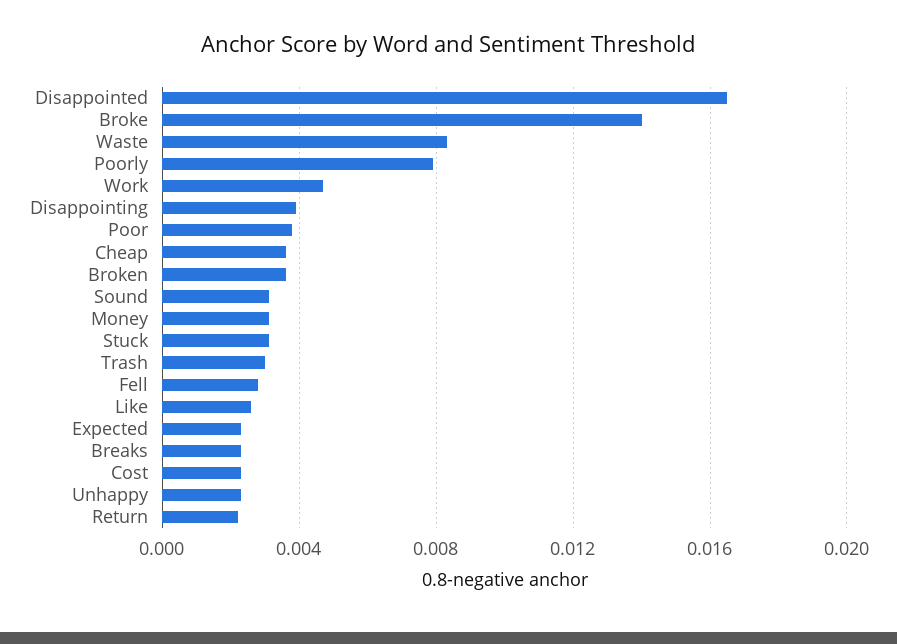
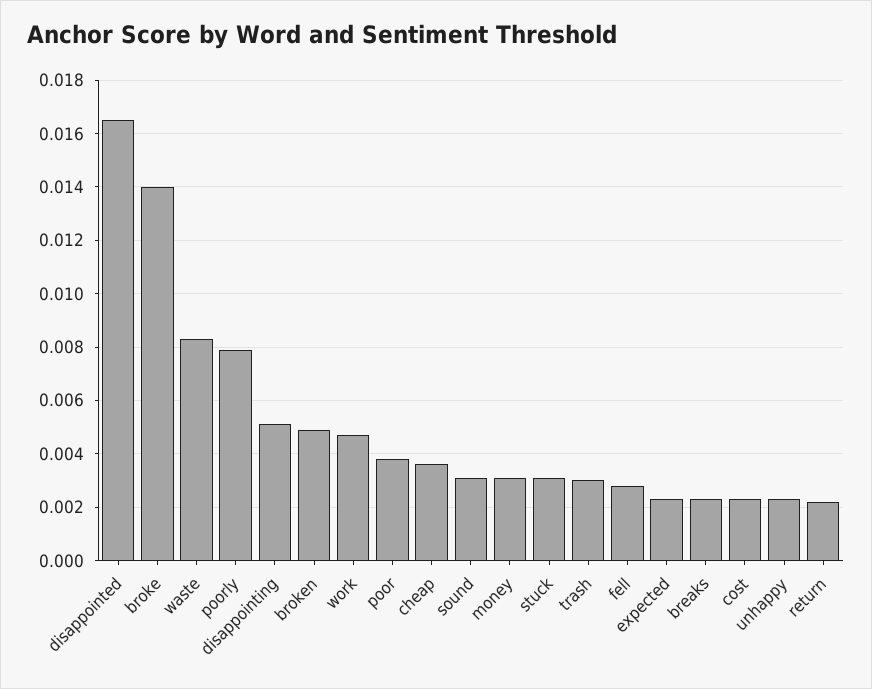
Disappointing: 0.004 -> 0.005
Broken: 0.0035 -> 0.005
Like: 0.0025 -> none

